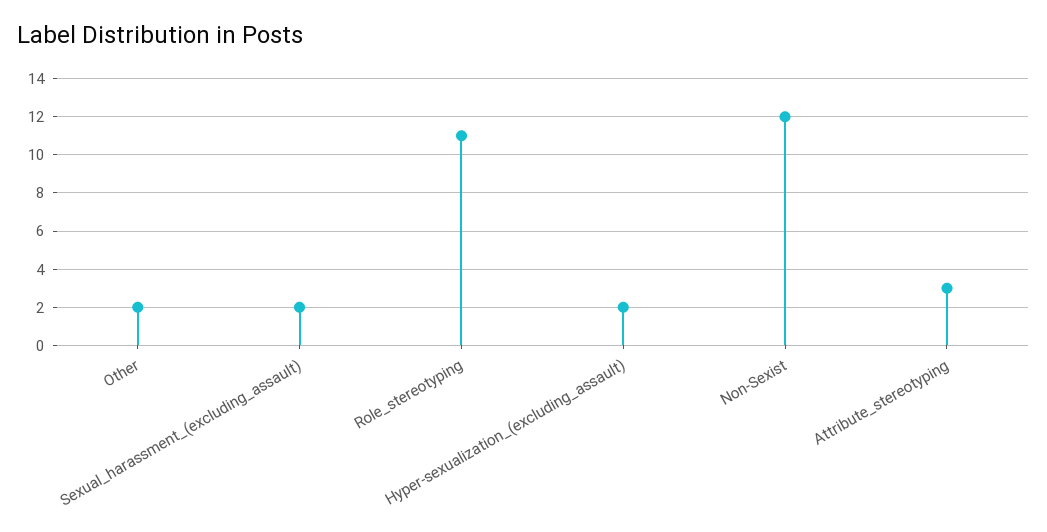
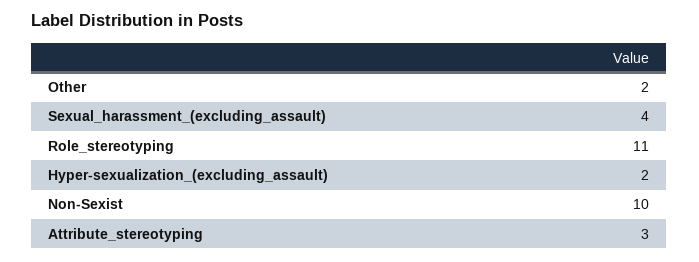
Sexual_harassment_(excluding_assault): 2 -> 4
Non-Sexist: 12 -> 10

